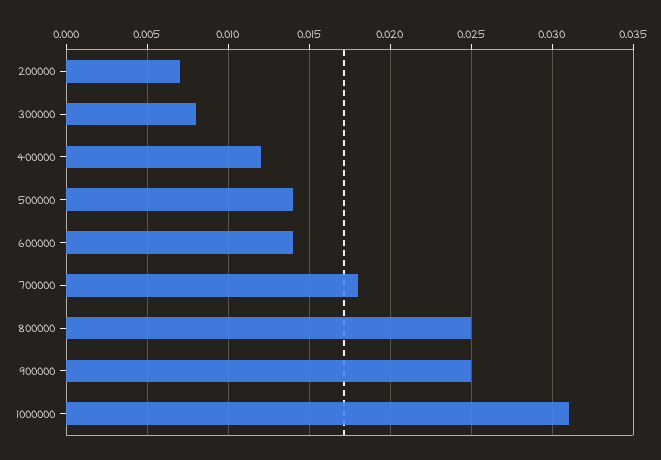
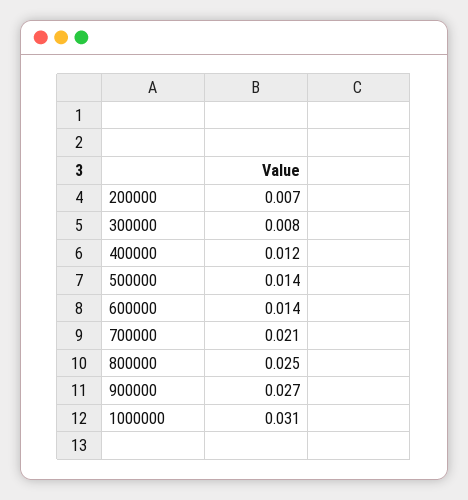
700000: 0.018 -> 0.021
900000: 0.025 -> 0.027

